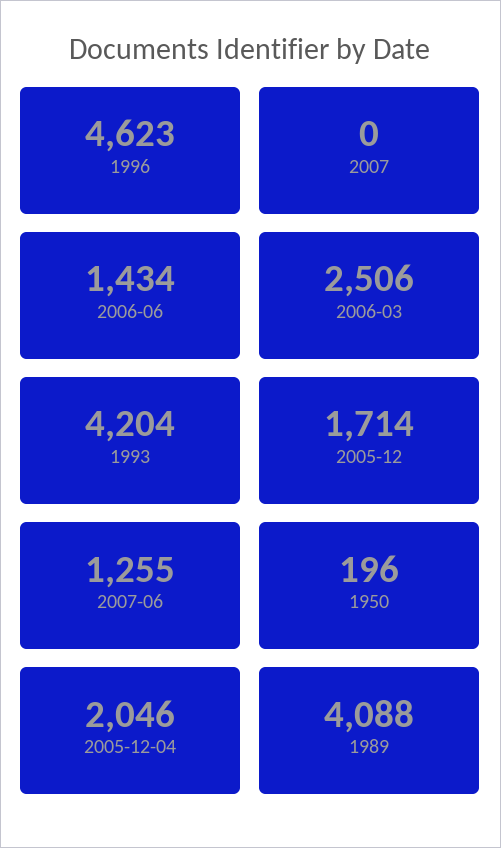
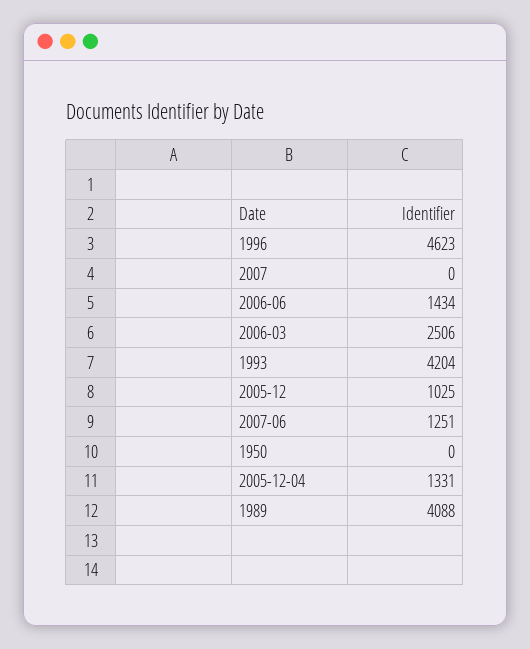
2005-12: 1714 -> 1025
2007-06: 1255 -> 1251
1950: 196 -> 0
2005-12-04: 2046 -> 1331

